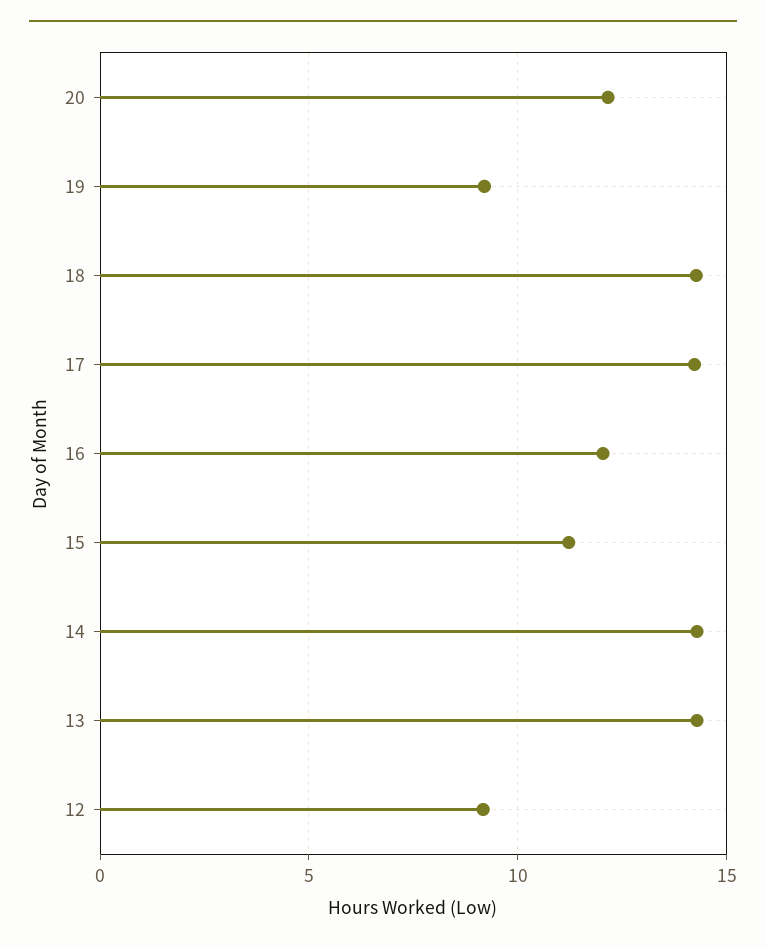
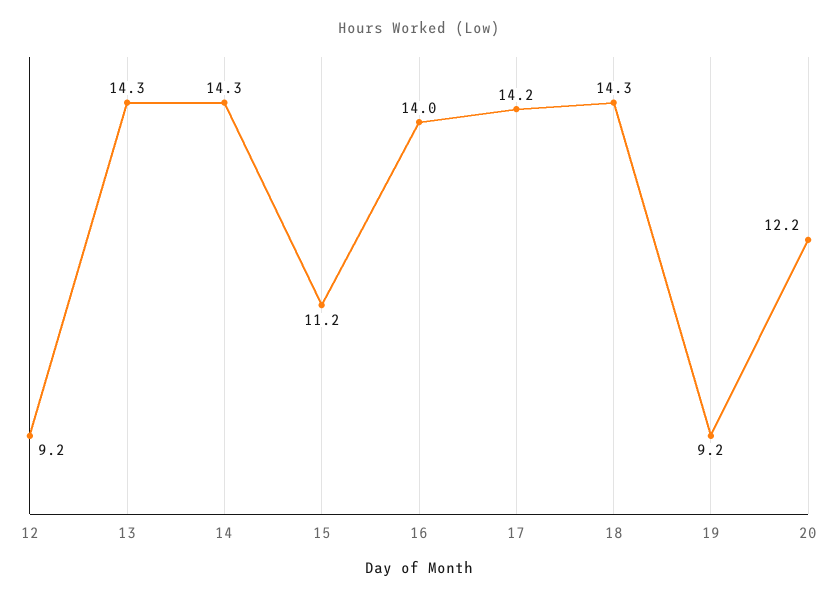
16: 12 -> 14

